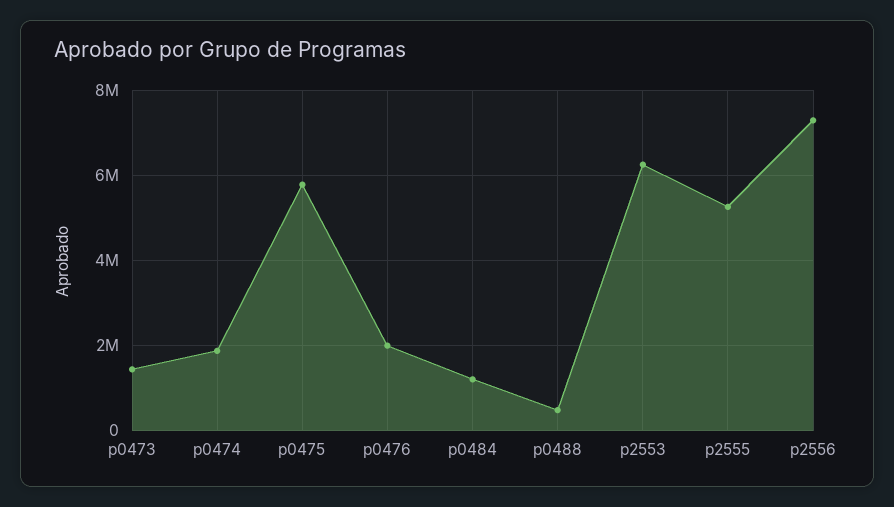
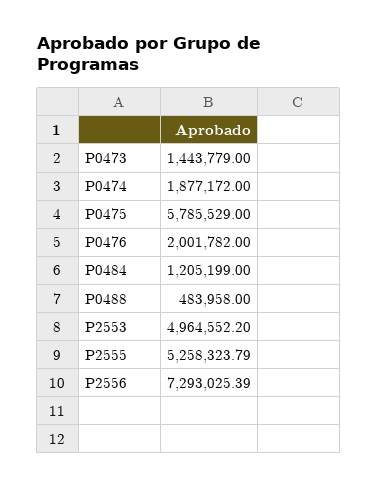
p2553: 6200000 -> 4964552.2

